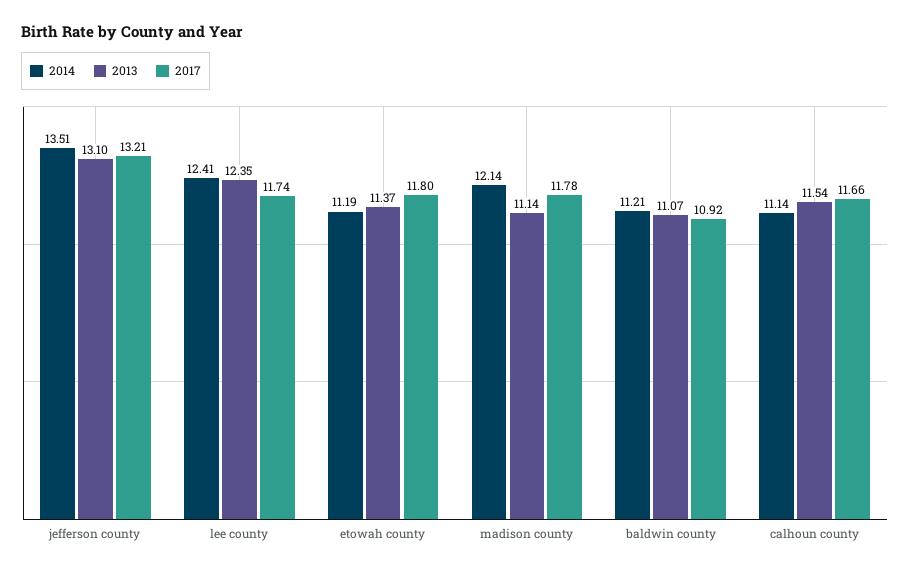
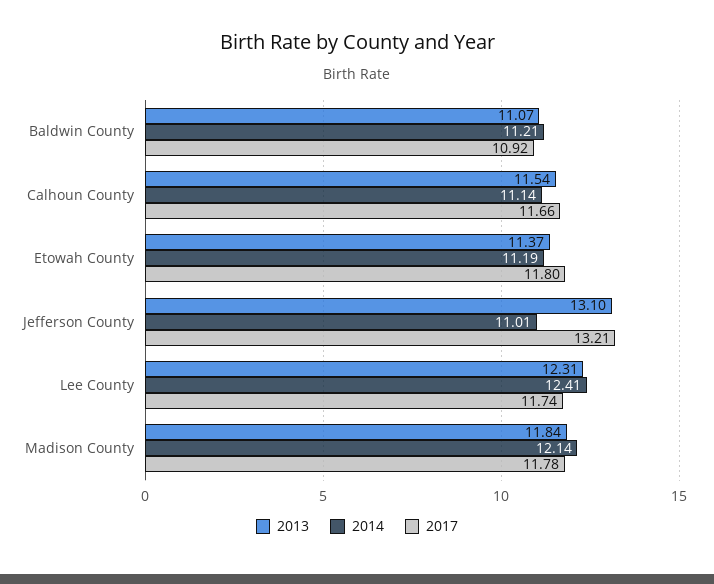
2014, jefferson county: 13.51 -> 11.01
2013, lee county: 12.35 -> 12.31
2013, madison county: 11.14 -> 11.84

